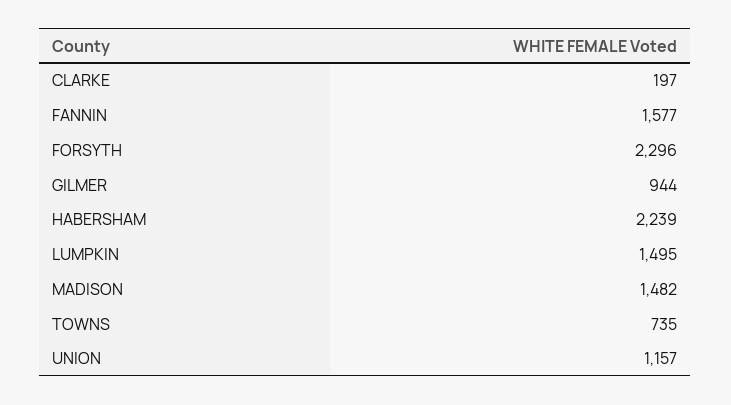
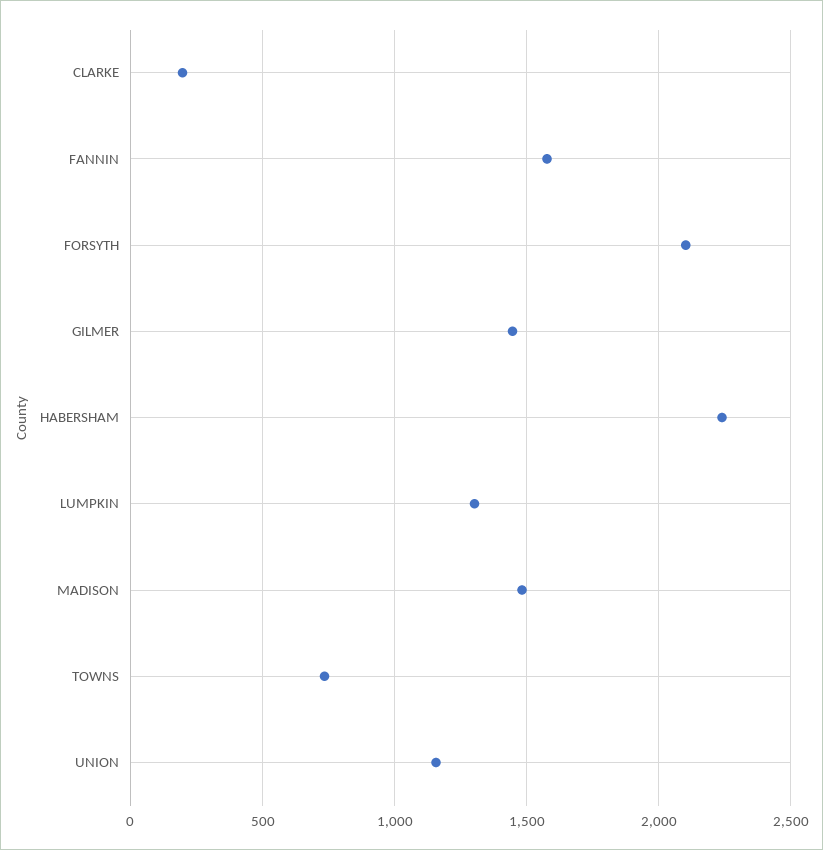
FORSYTH: 2296 -> 2100
GILMER: 944 -> 1450
LUMPKIN: 1495 -> 1300

